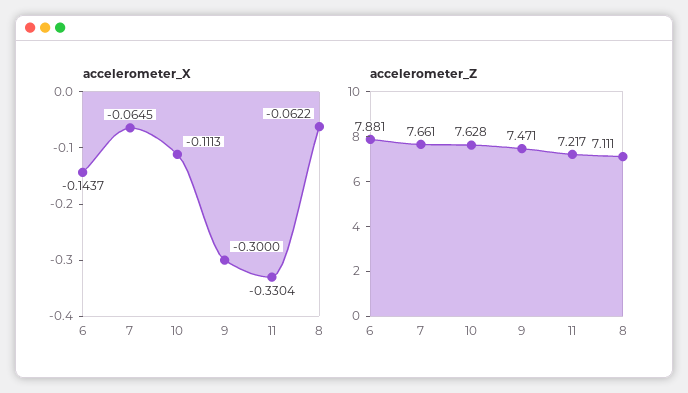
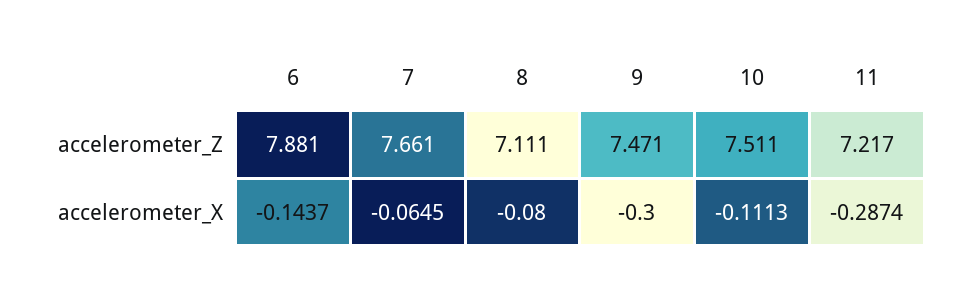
accelerometer_X, 11: -0.3304 -> -0.2874
accelerometer_X, 8: -0.0622 -> -0.08
accelerometer_Z, 10: 7.628 -> 7.511

